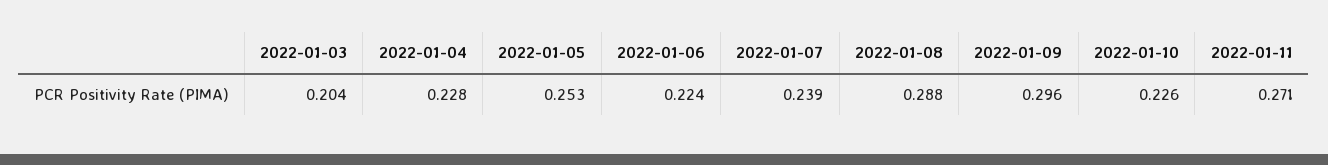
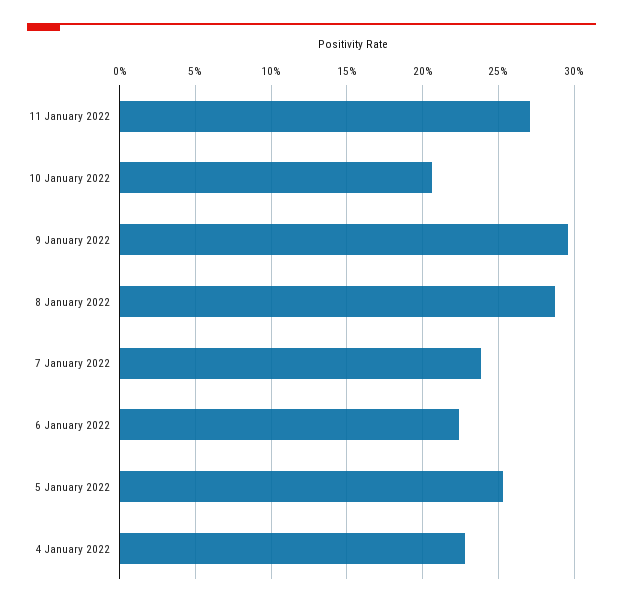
2022-01-03: 0.204 -> none
2022-01-10: 0.226 -> 0.205

